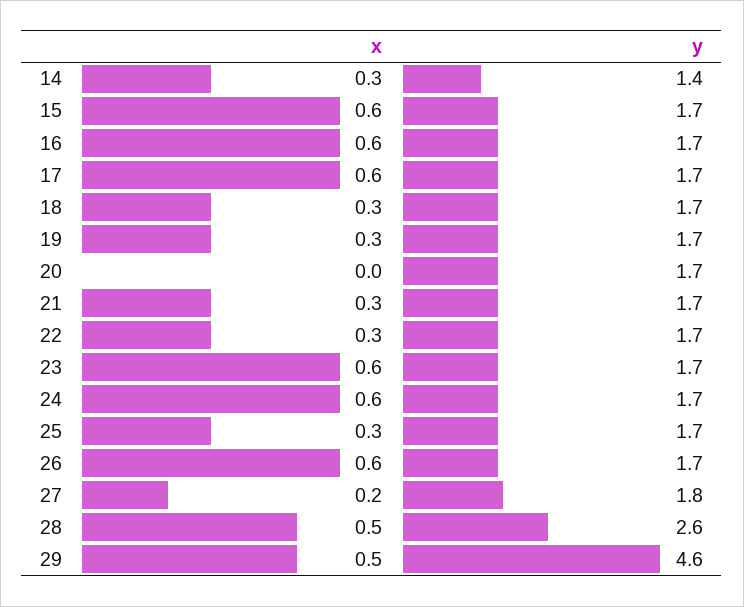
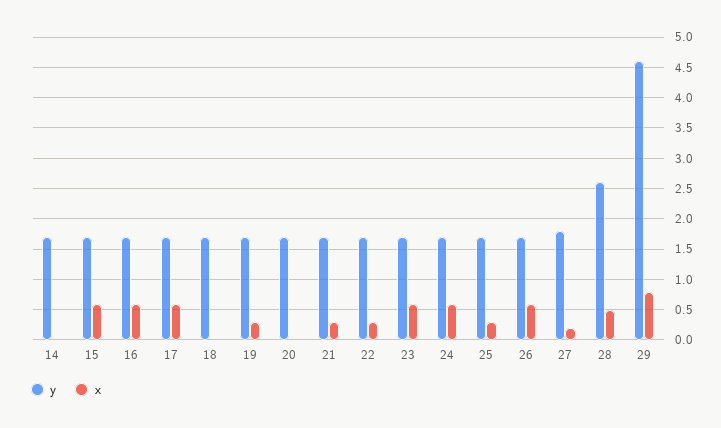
x, 14: 0.3 -> 0
y, 14: 1.4 -> 1.7
x, 18: 0.3 -> 0
x, 29: 0.5 -> 0.8

